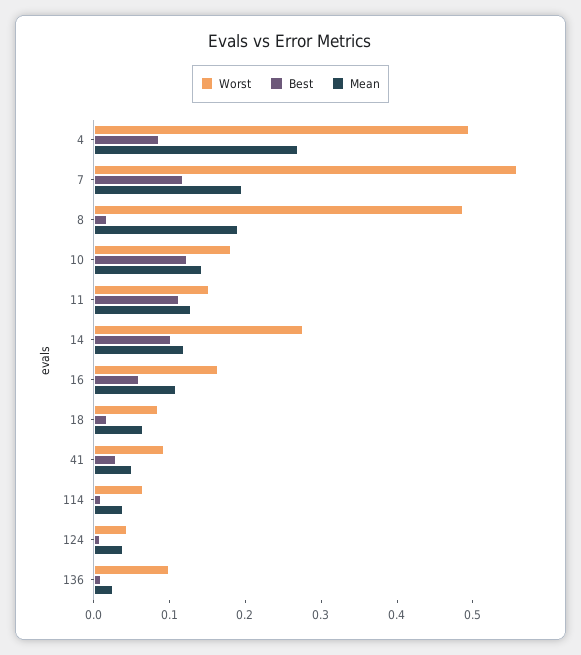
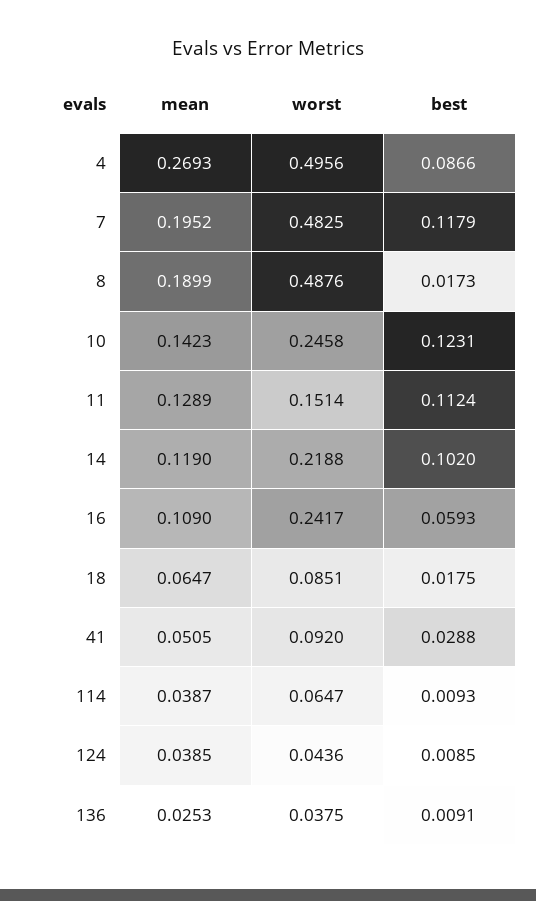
Worst, 7: 0.56 -> 0.4825
Worst, 10: 0.18 -> 0.2458
Worst, 14: 0.28 -> 0.2188
Worst, 16: 0.16 -> 0.2417
Worst, 136: 0.1 -> 0.0375

